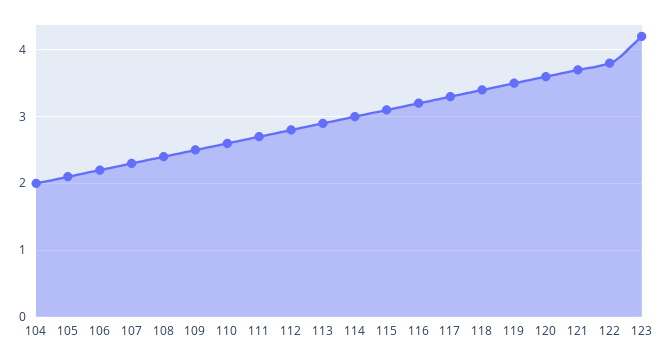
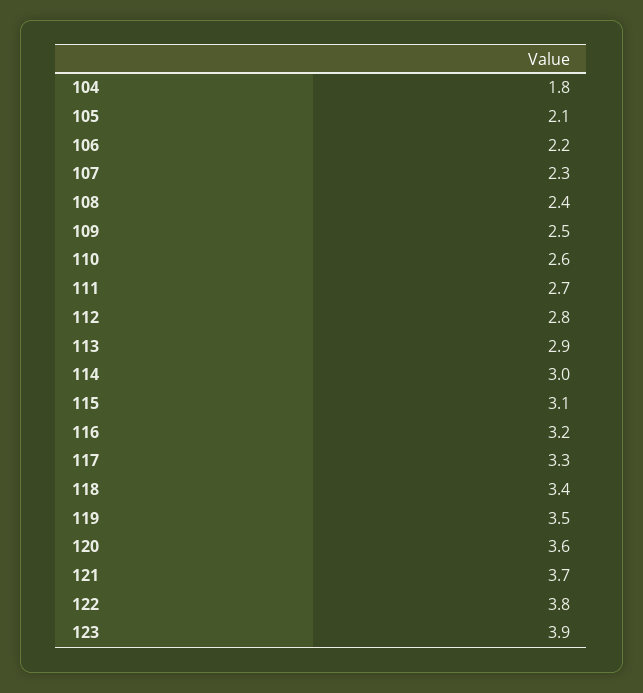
104: 2 -> 1.8
123: 4.2 -> 3.9

